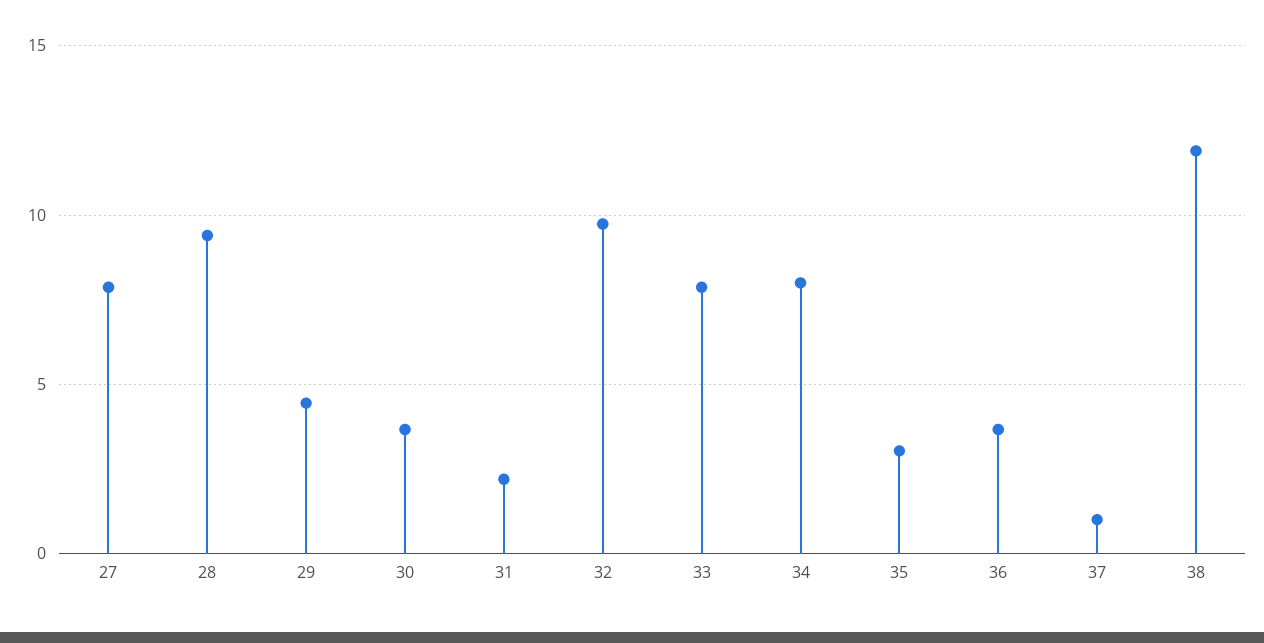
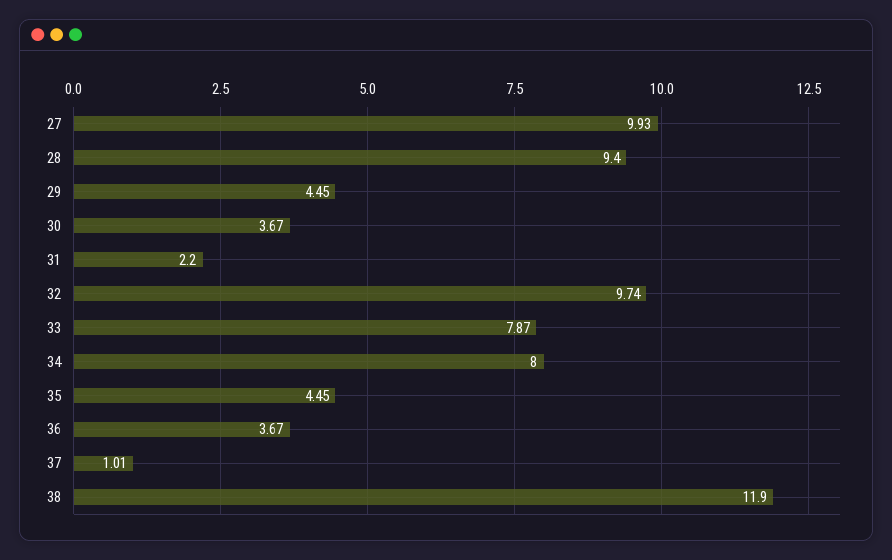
27: 8 -> 9.93
35: 3 -> 4.45

